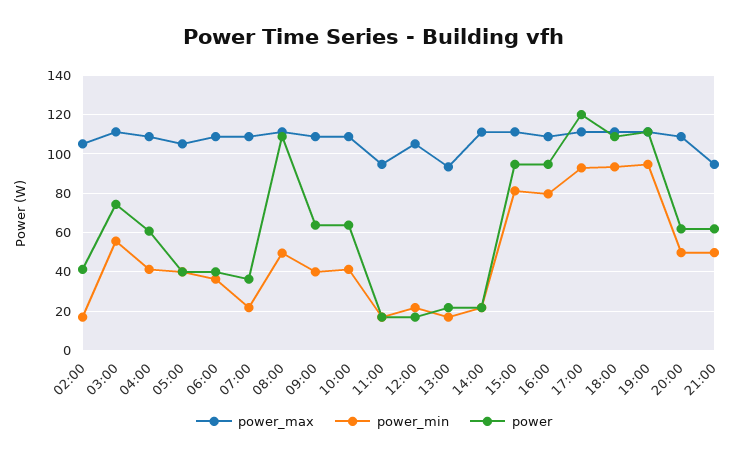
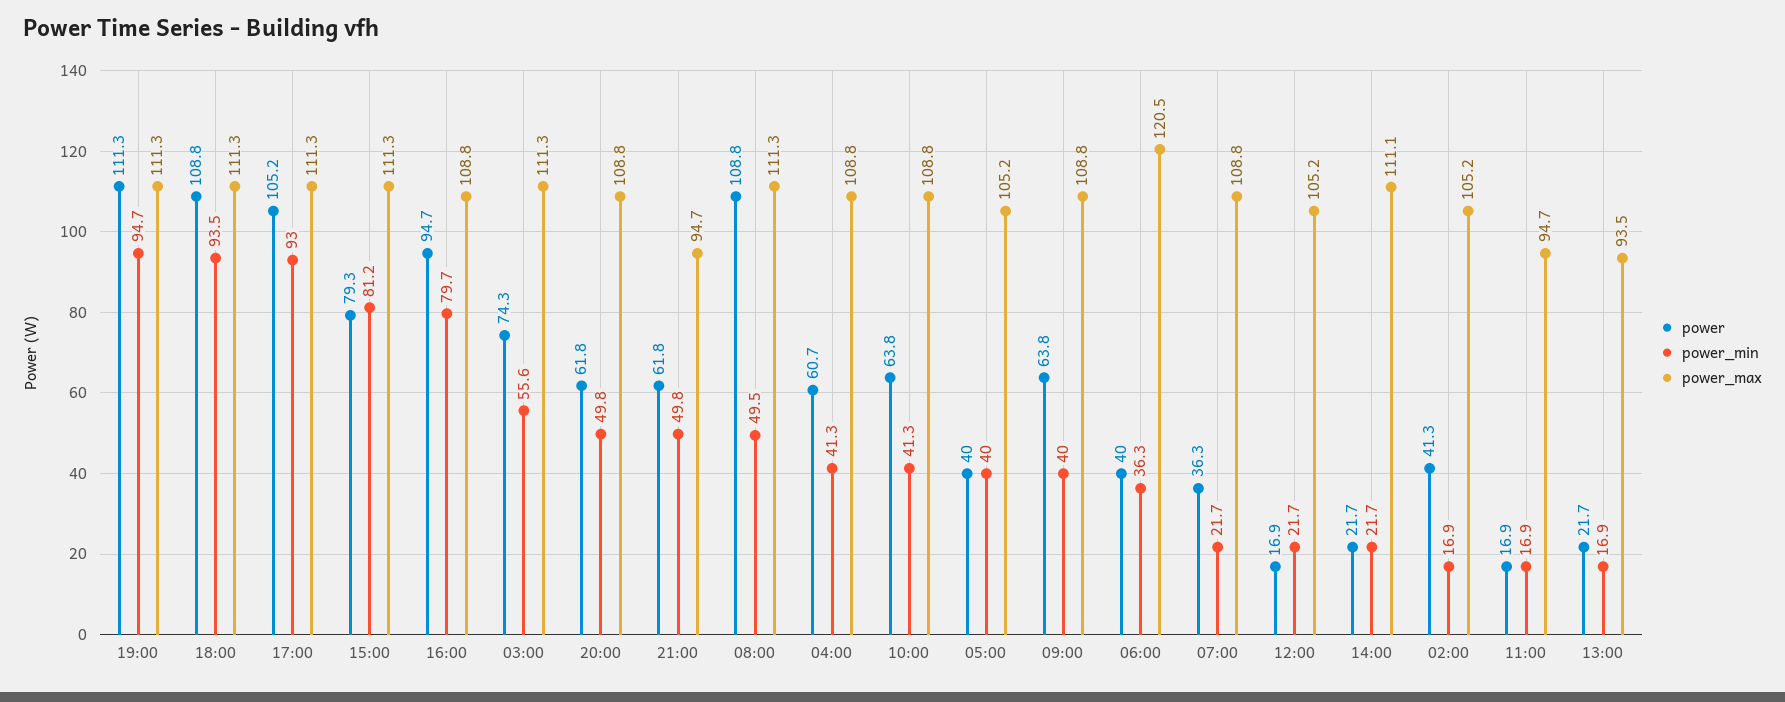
power_max, 06:00: 110 -> 120.5
power, 15:00: 95 -> 79.3
power, 17:00: 120 -> 105.2

